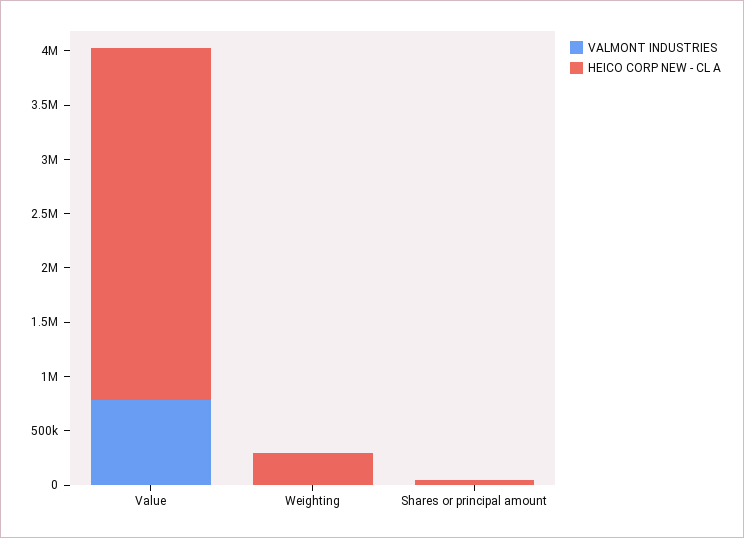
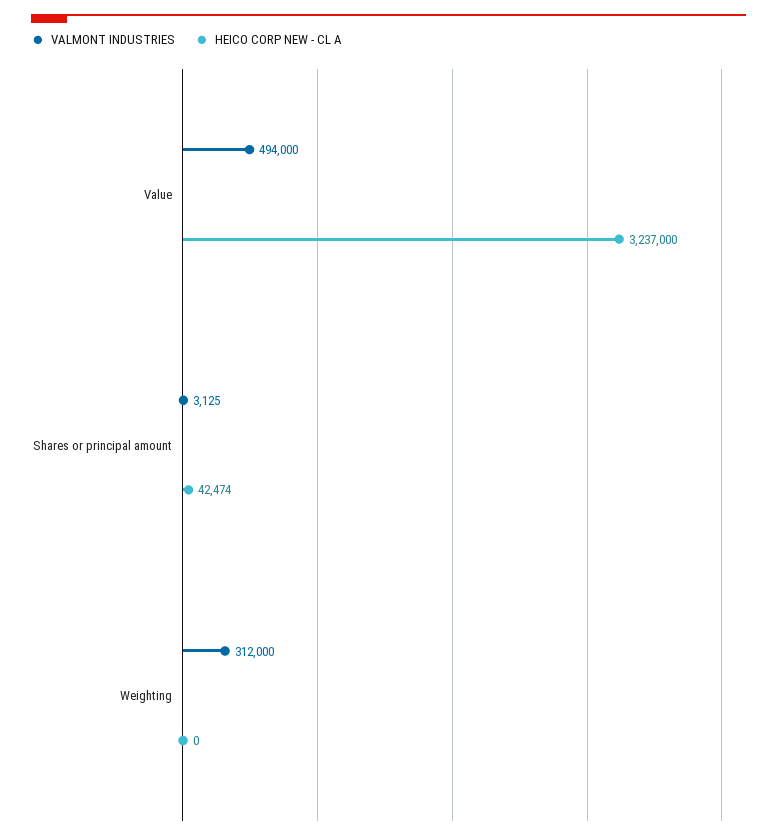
VALMONT INDUSTRIES, Value: 800000 -> 494000
VALMONT INDUSTRIES, Weighting: 0 -> 312000
HEICO CORP NEW - CL A, Weighting: 300000 -> 0

